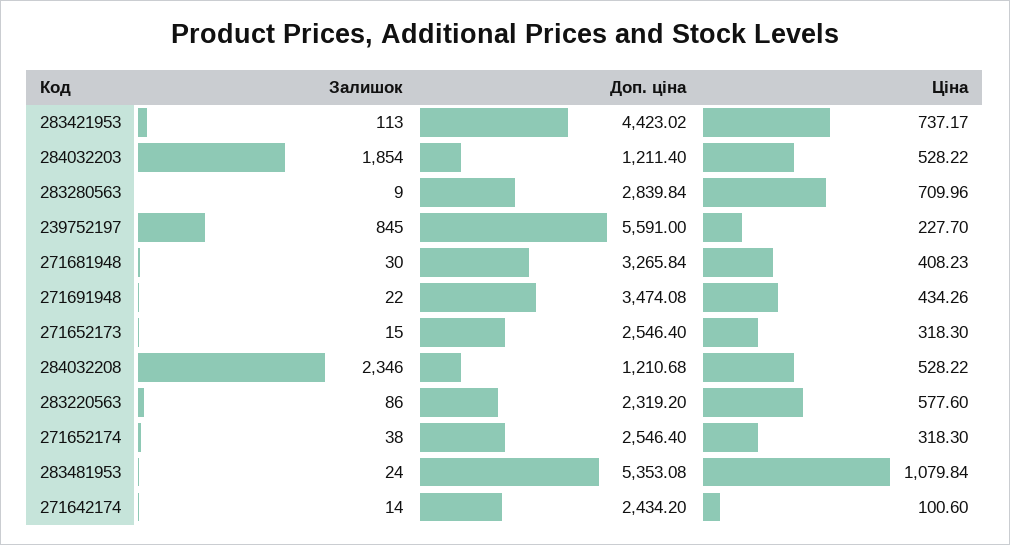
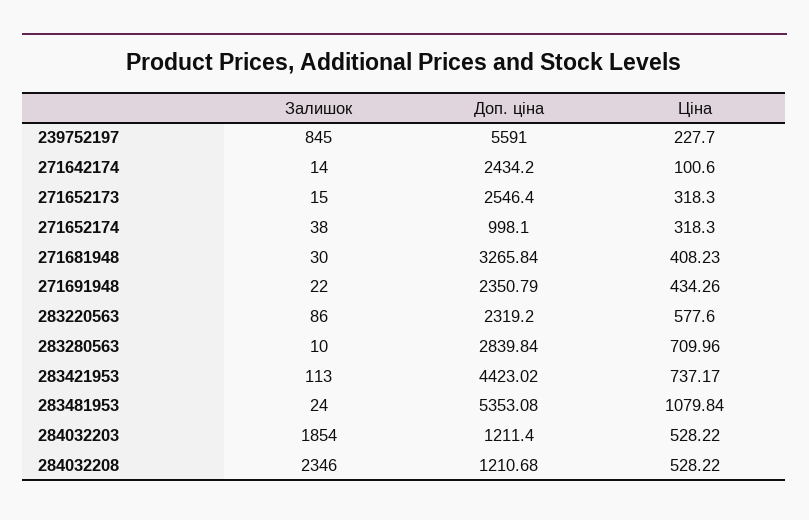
Залишок, 283280563: 9 -> 10
Доп. ціна, 271691948: 3474.08 -> 2350.79
Доп. ціна, 271652174: 2546.4 -> 998.1

